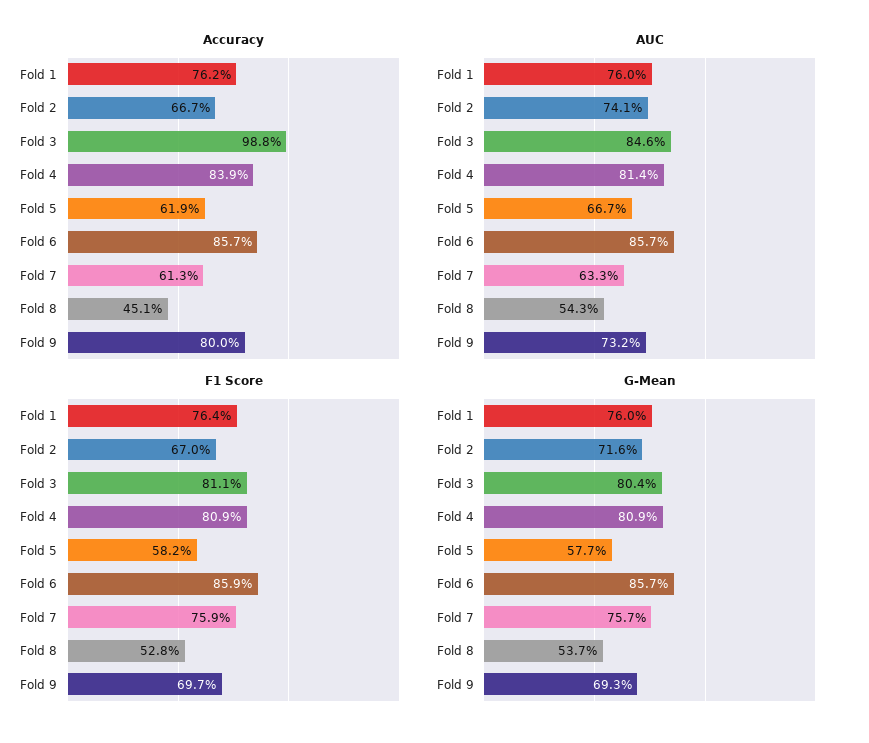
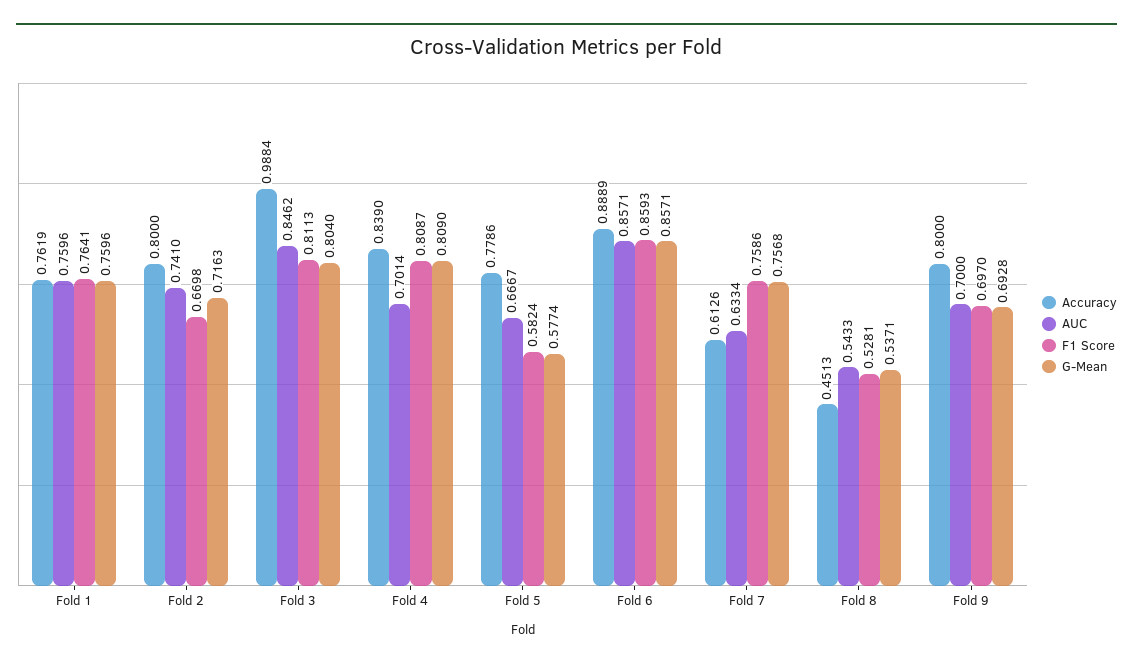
Accuracy, Fold 2: 0.667 -> 0.8
Accuracy, Fold 5: 0.619 -> 0.7786
Accuracy, Fold 6: 0.857 -> 0.8889
AUC, Fold 4: 0.814 -> 0.7014
AUC, Fold 9: 0.732 -> 0.7

